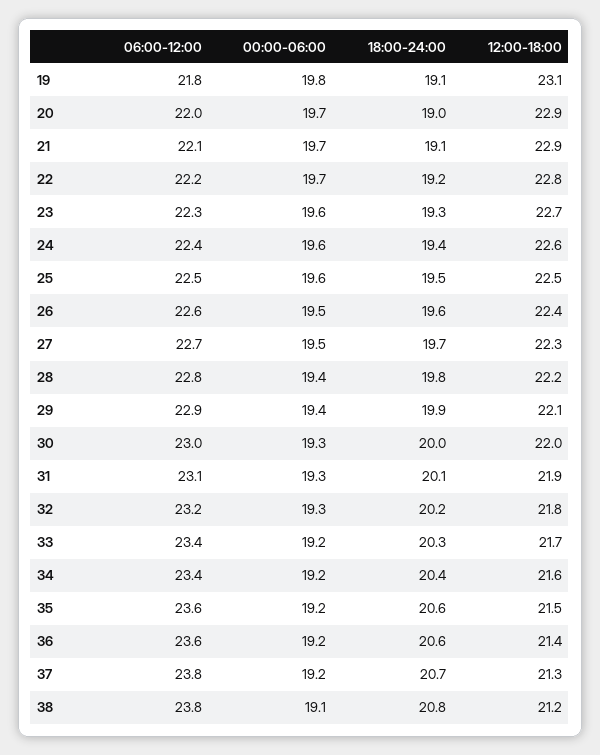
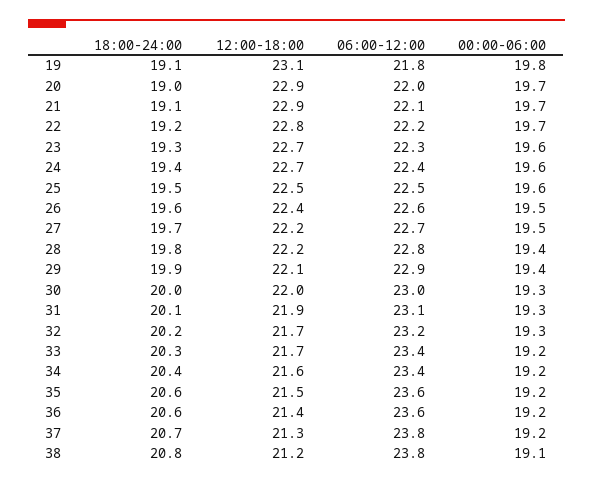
12:00-18:00, 24: 22.6 -> 22.7
12:00-18:00, 27: 22.3 -> 22.2
12:00-18:00, 32: 21.8 -> 21.7

